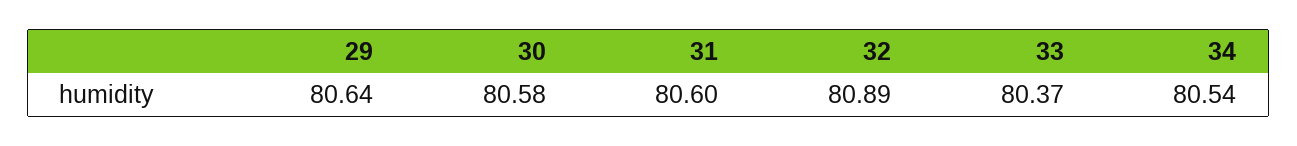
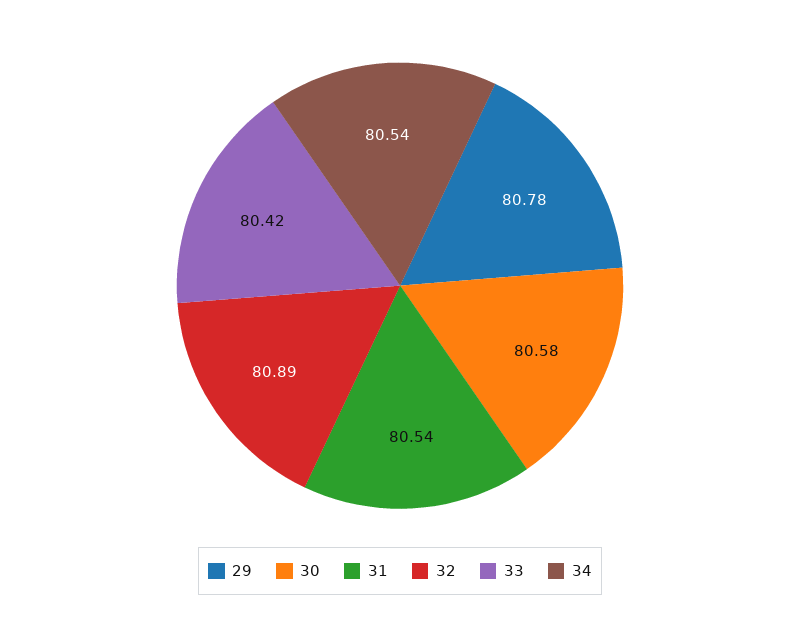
29: 80.64 -> 80.78
31: 80.6 -> 80.54
33: 80.37 -> 80.42

